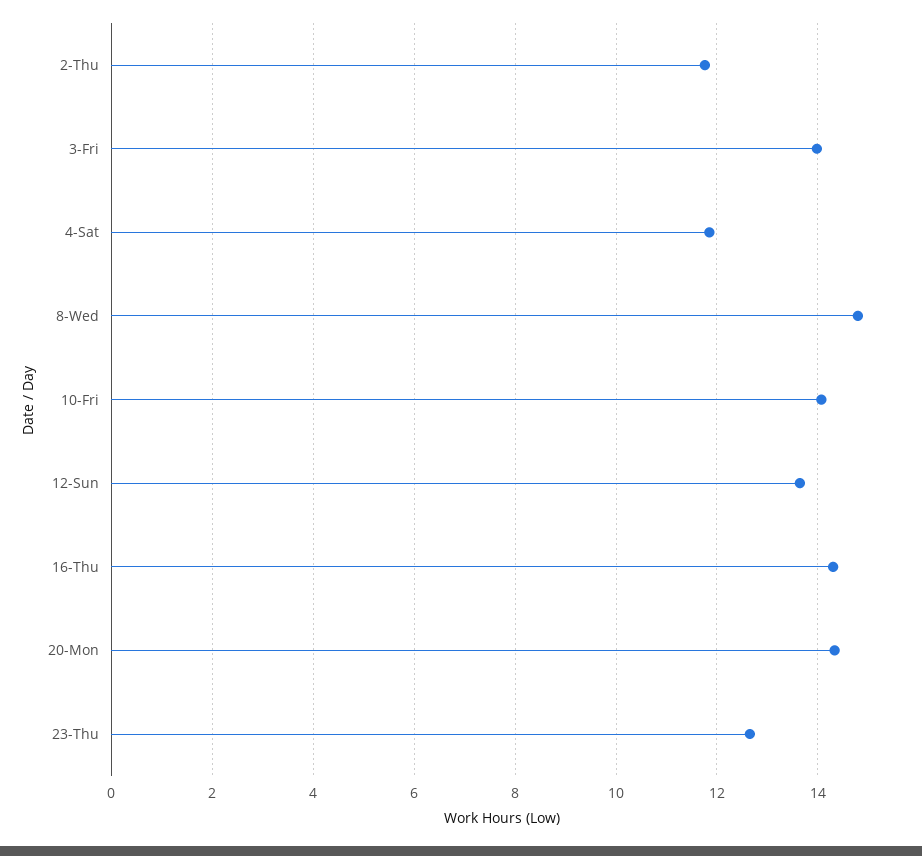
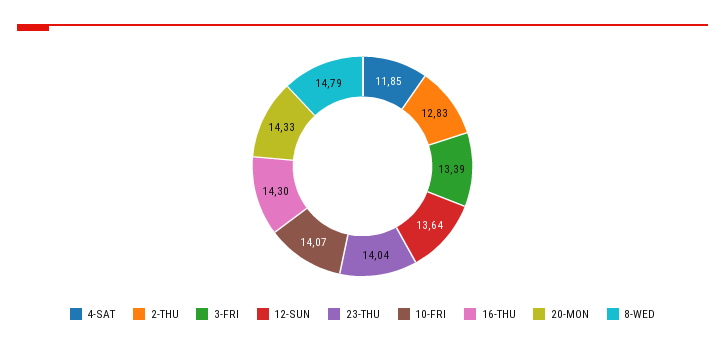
2-Thu: 11.8 -> 12.83
3-Fri: 14 -> 13.39
23-Thu: 12.6 -> 14.04

